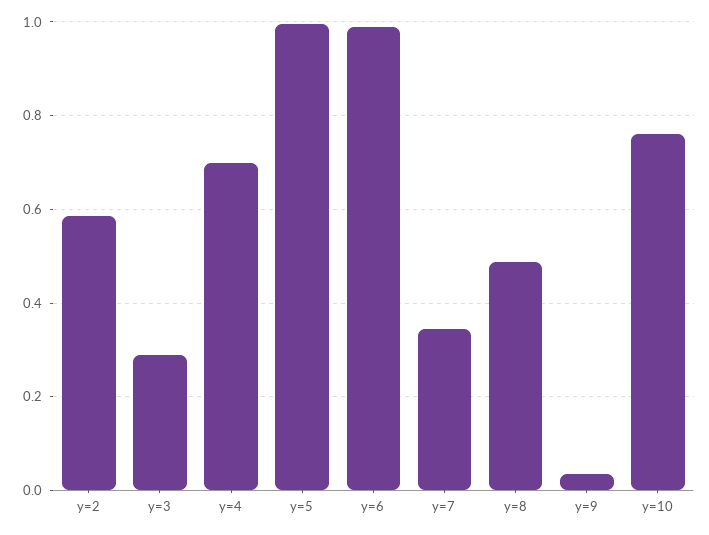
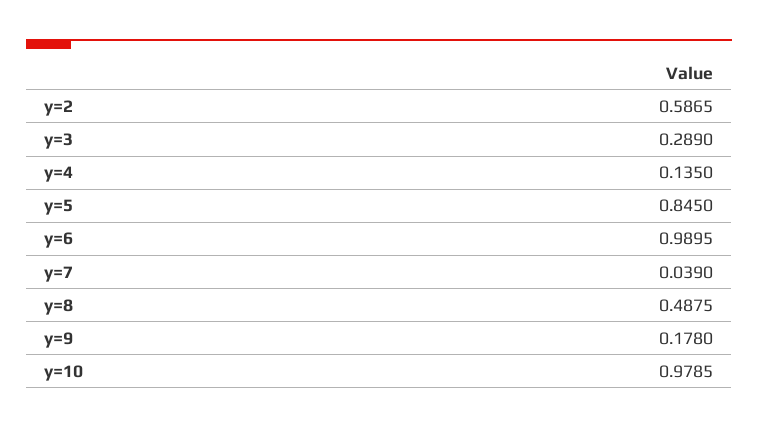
y=4: 0.7 -> 0.135
y=5: 1 -> 0.845
y=7: 0.34 -> 0.039
y=9: 0.04 -> 0.178
y=10: 0.76 -> 0.9785

